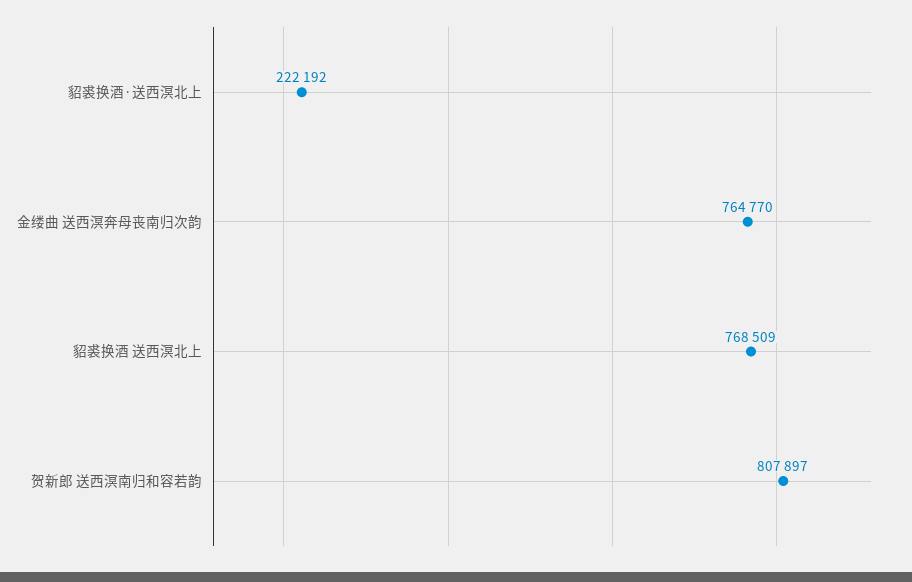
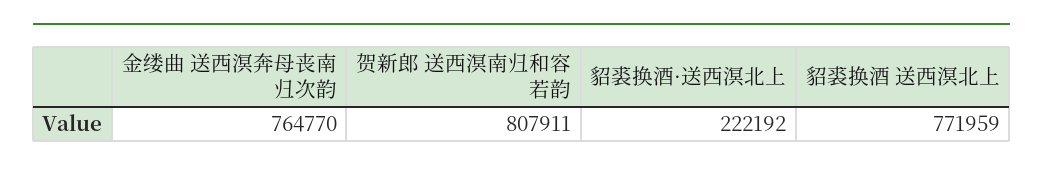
貂裘换酒 送西溟北上: 768509 -> 771959
贺新郎 送西溟南归和容若韵: 807897 -> 807911

